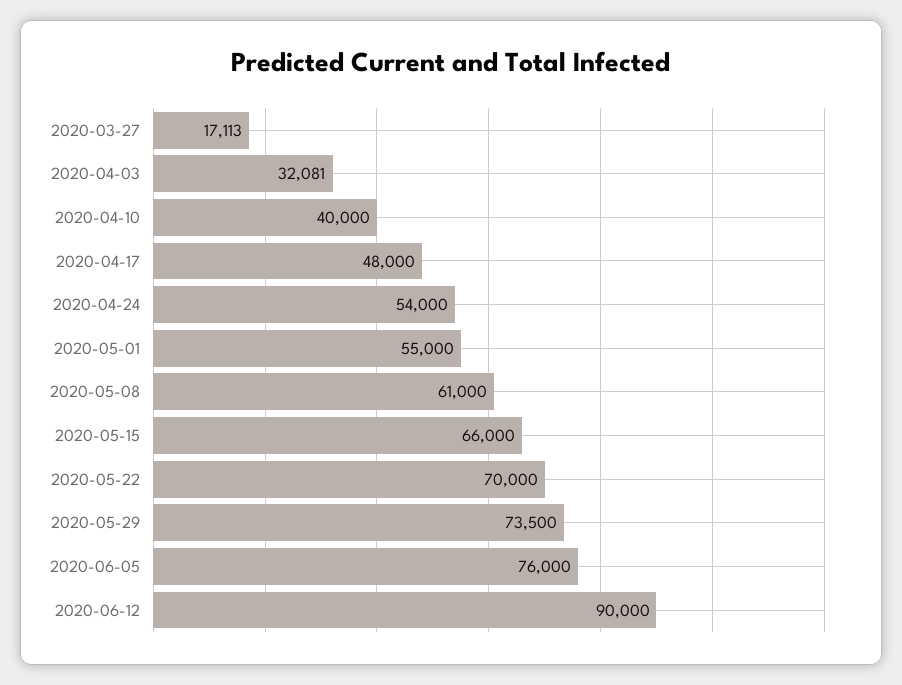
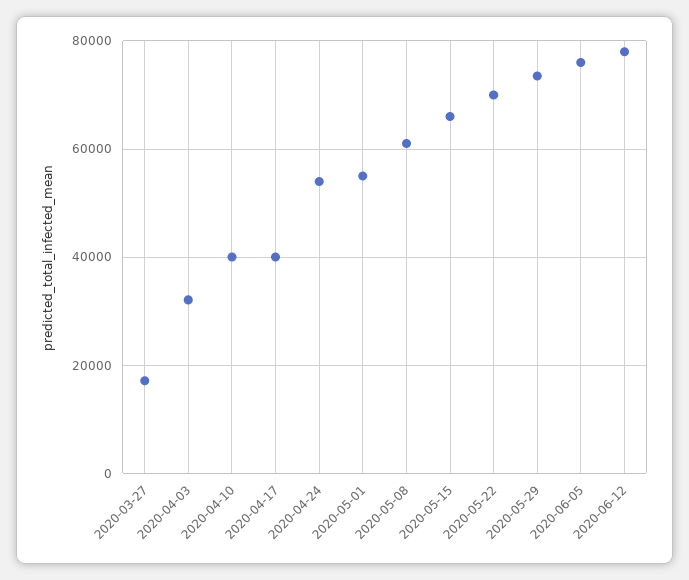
2020-04-17: 48000 -> 40000
2020-06-12: 90000 -> 78000

